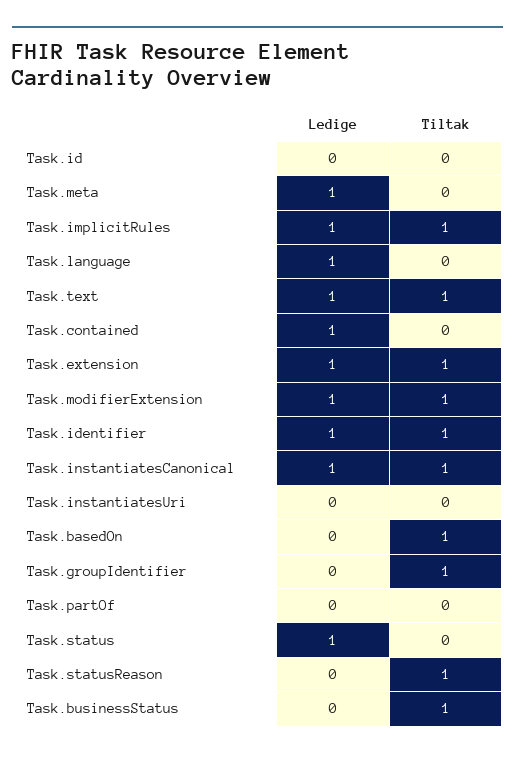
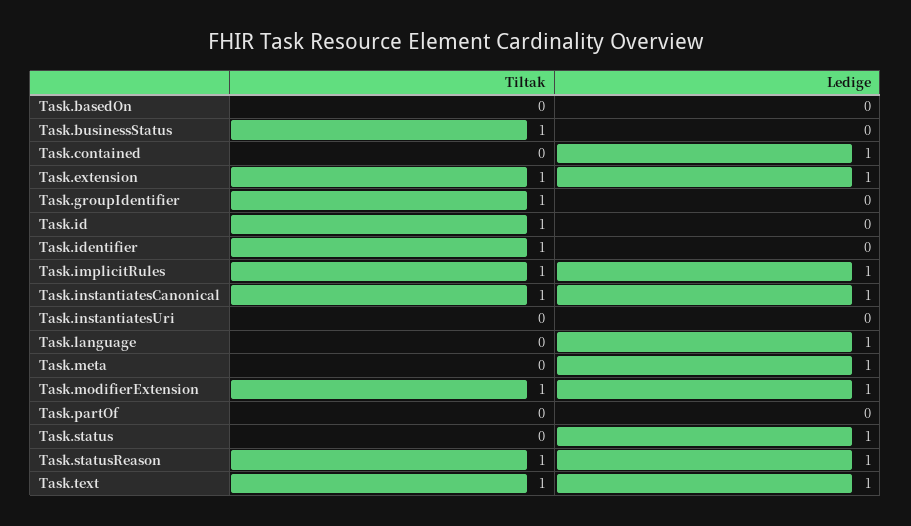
Tiltak, Task.id: 0 -> 1
Ledige, Task.identifier: 1 -> 0
Tiltak, Task.basedOn: 1 -> 0
Ledige, Task.statusReason: 0 -> 1

